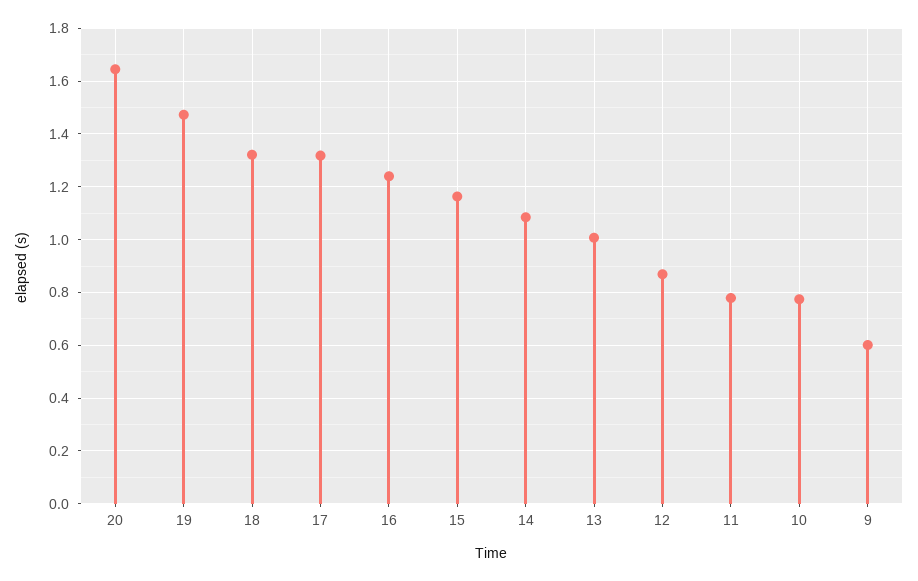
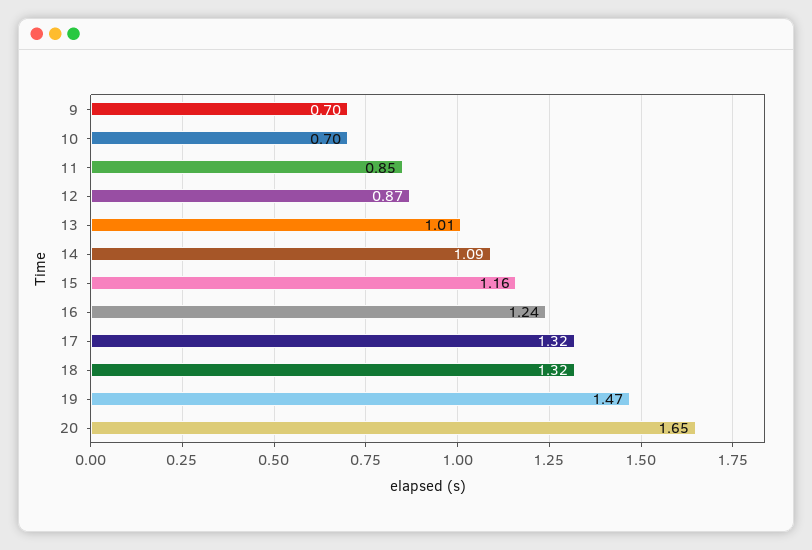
11: 0.775 -> 0.85
10: 0.775 -> 0.7
9: 0.6 -> 0.7

